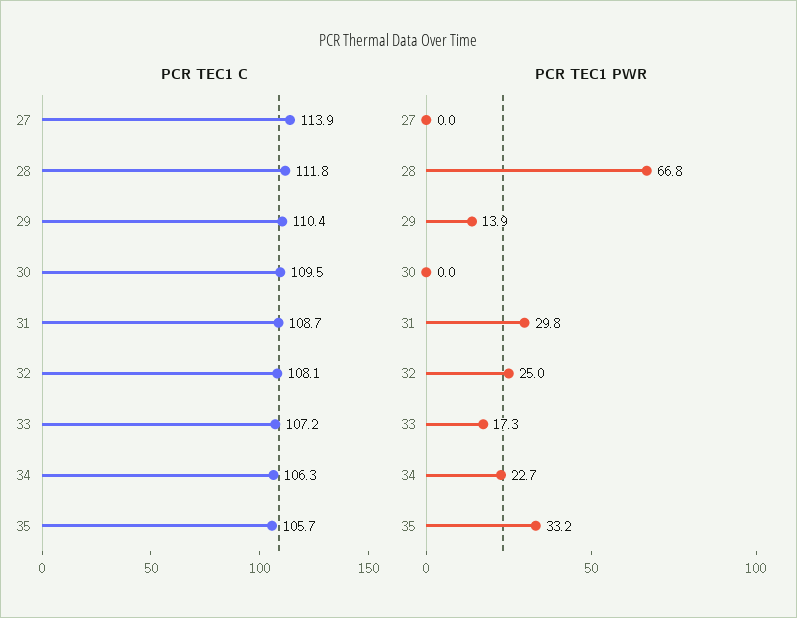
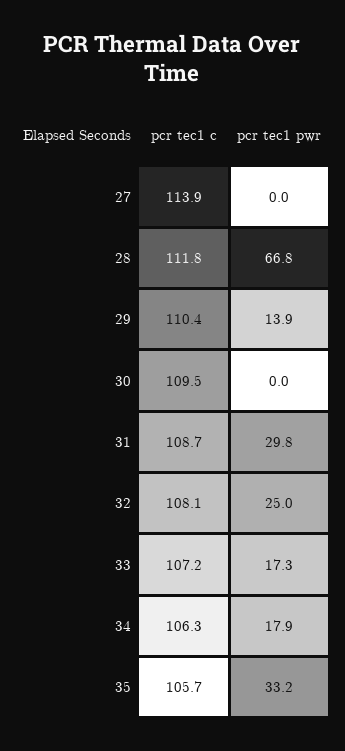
PCR TEC1 PWR, 34: 22.7 -> 17.9

